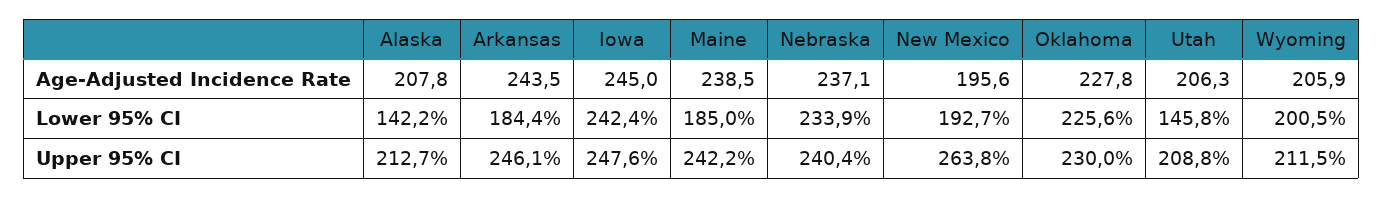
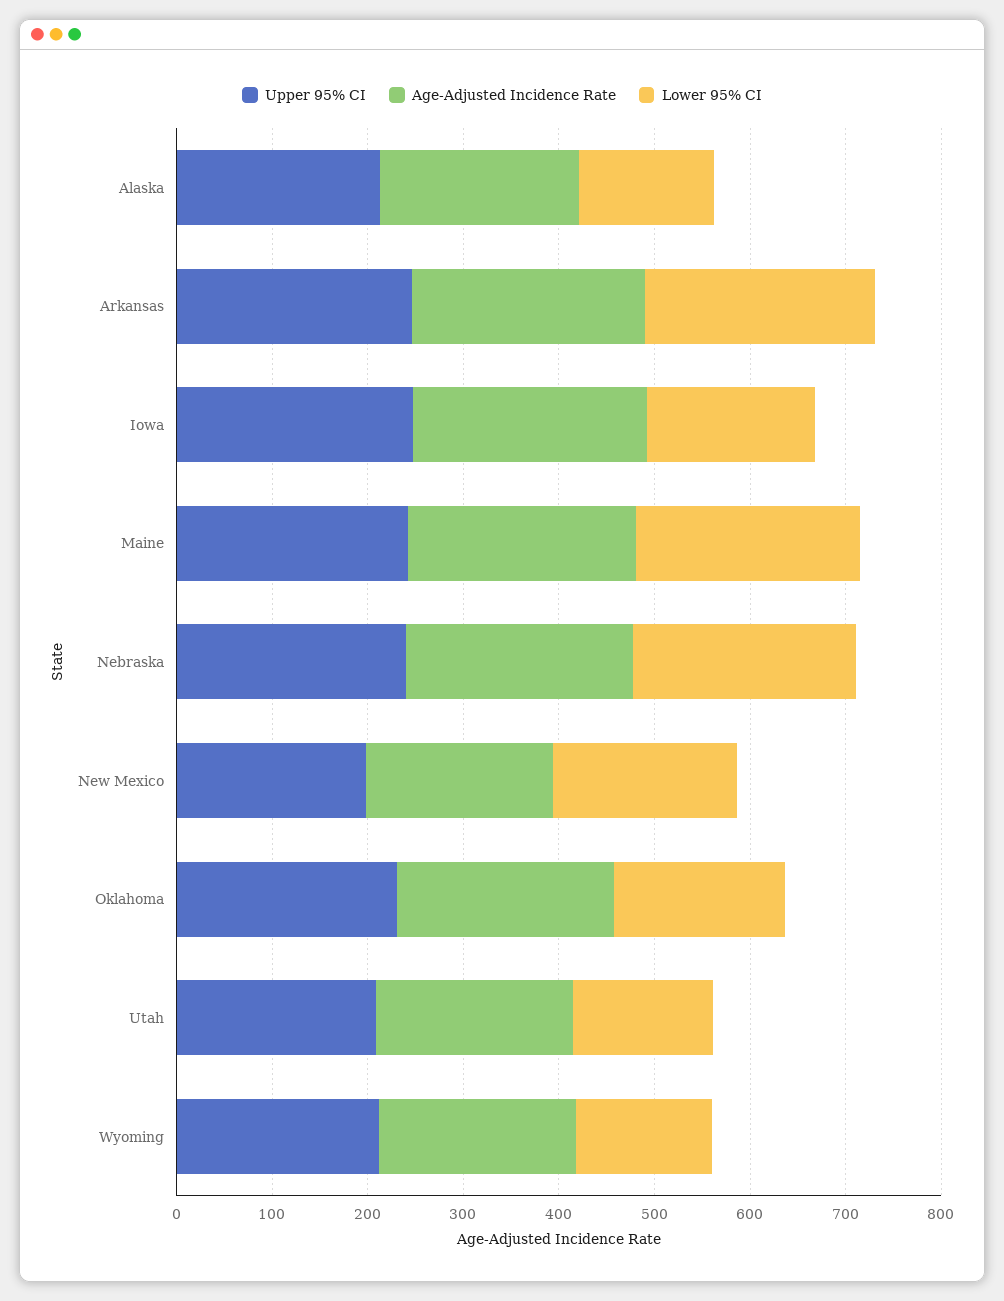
Lower 95% CI, Arkansas: 184.4 -> 240
Lower 95% CI, Iowa: 242.4 -> 180
Lower 95% CI, Maine: 185 -> 240
Lower 95% CI, Oklahoma: 225.6 -> 180
Lower 95% CI, Wyoming: 200.5 -> 140
Upper 95% CI, New Mexico: 263.8 -> 200

